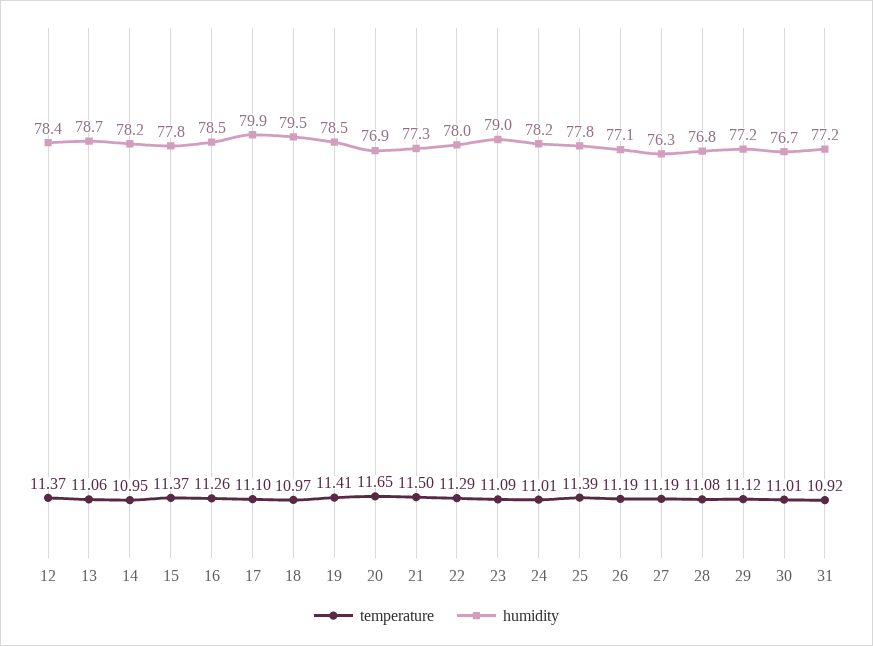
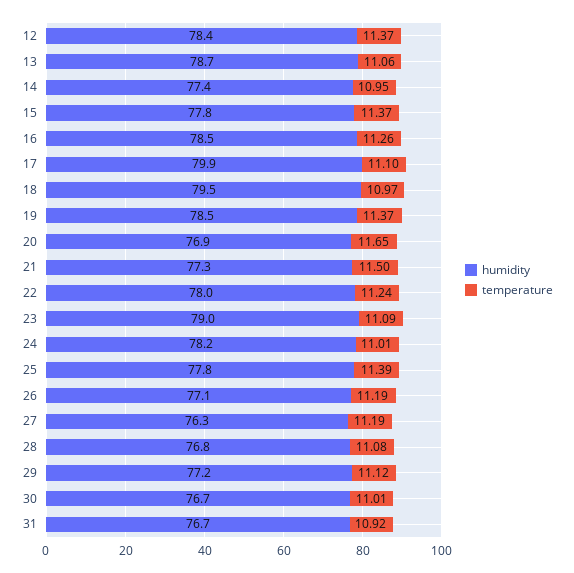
humidity, 14: 78.2 -> 77.4
temperature, 19: 11.41 -> 11.37
temperature, 22: 11.29 -> 11.24
humidity, 31: 77.2 -> 76.7

